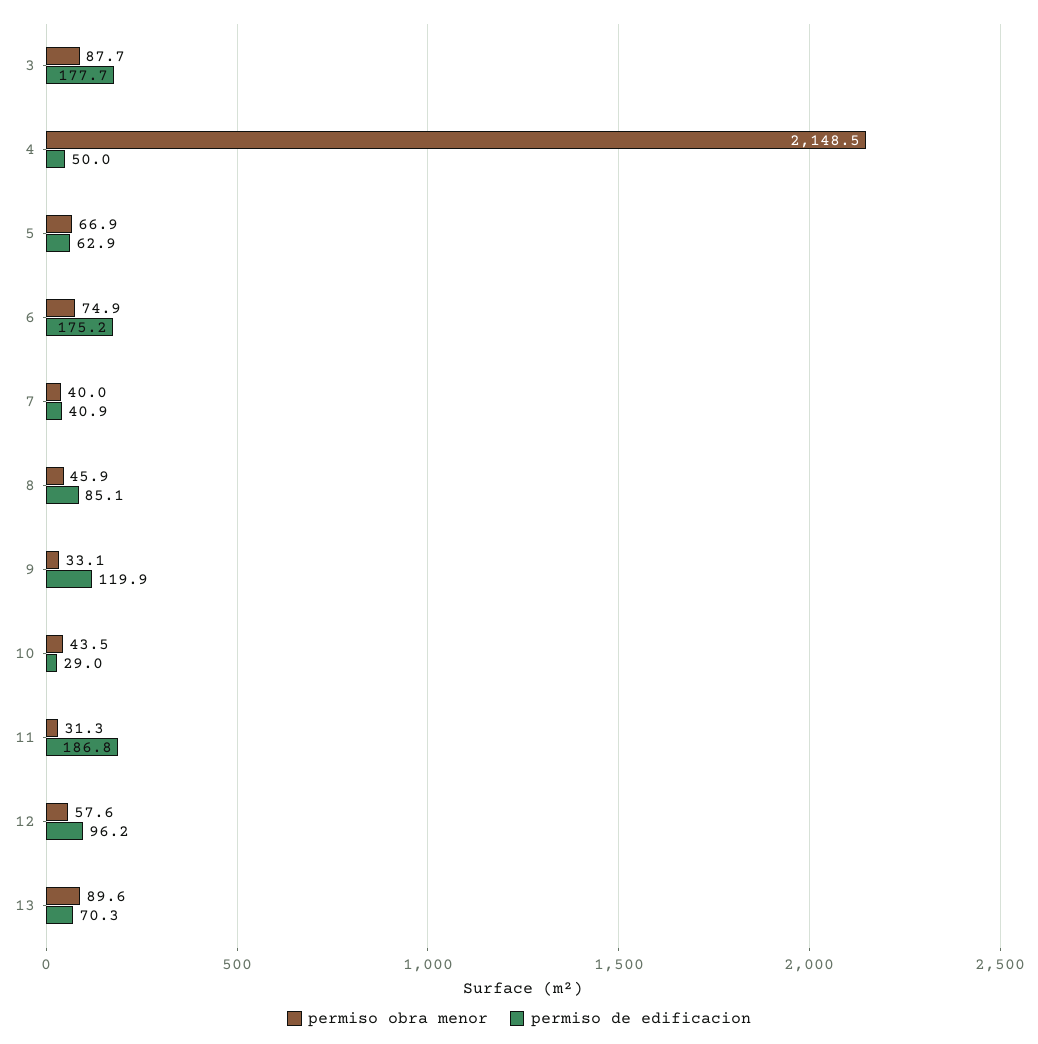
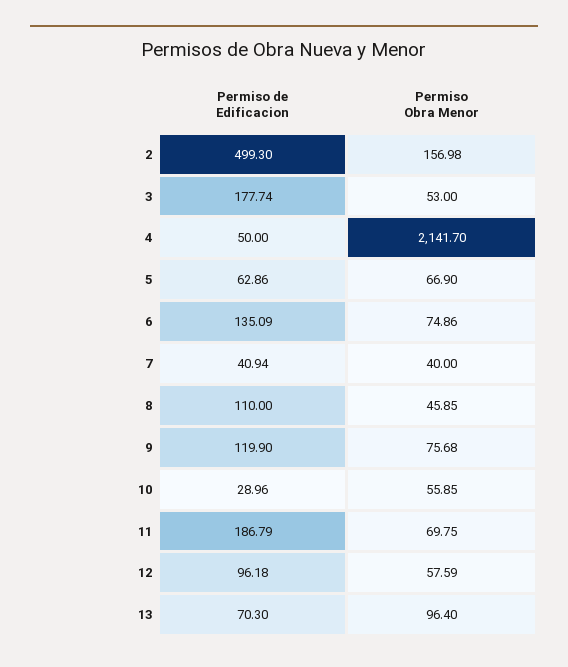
permiso obra menor, 3: 87.7 -> 53
permiso obra menor, 4: 2148.5 -> 2141.7
permiso de edificacion, 6: 175.2 -> 135.09
permiso de edificacion, 8: 85.1 -> 110
permiso obra menor, 9: 33.1 -> 75.68
permiso obra menor, 10: 43.5 -> 55.85
permiso obra menor, 11: 31.3 -> 69.75
permiso obra menor, 13: 89.6 -> 96.4
permiso de edificacion, 2: none -> 499.3
permiso obra menor, 2: none -> 156.98

